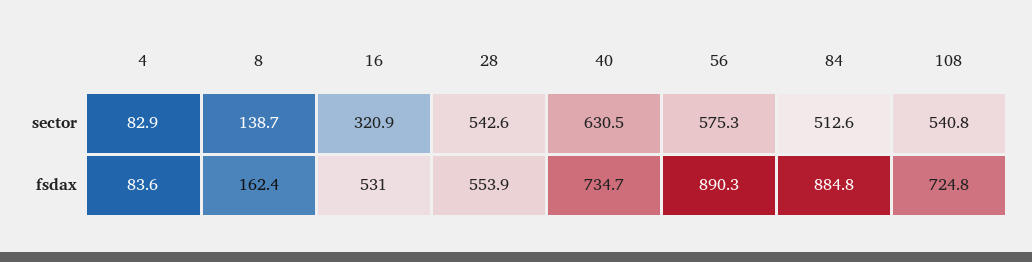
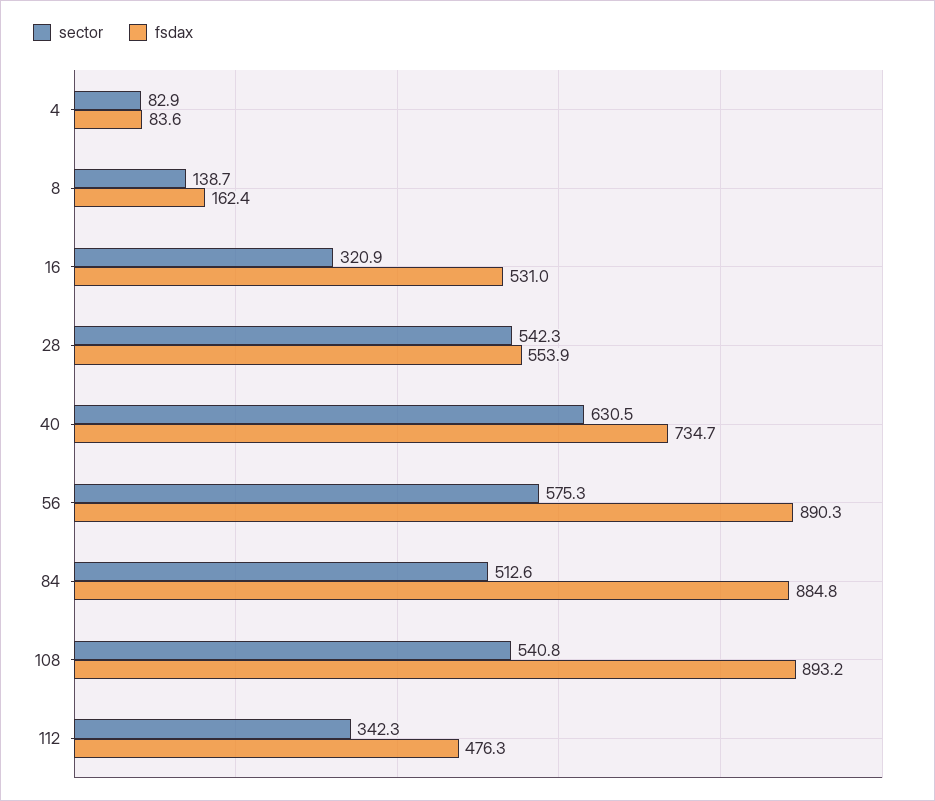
sector, 28: 542.6 -> 542.3
fsdax, 108: 724.8 -> 893.2
sector, 112: none -> 342.3
fsdax, 112: none -> 476.3

